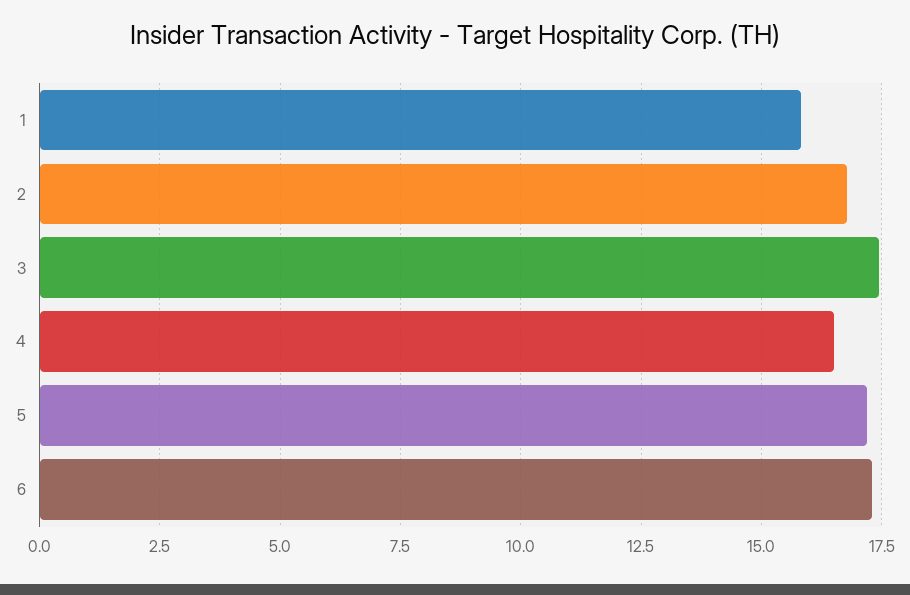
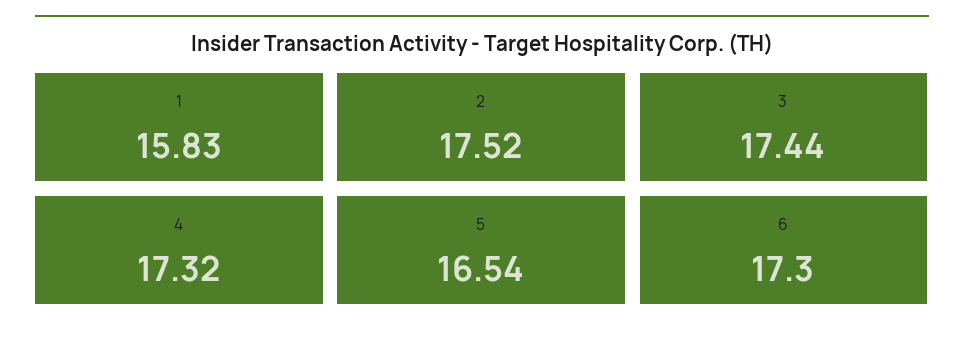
2: 16.75 -> 17.52
4: 16.5 -> 17.32
5: 17.25 -> 16.54

